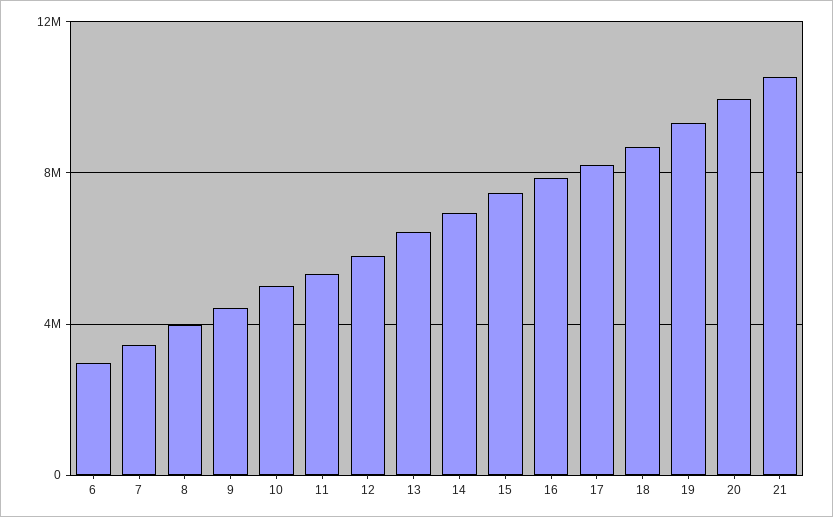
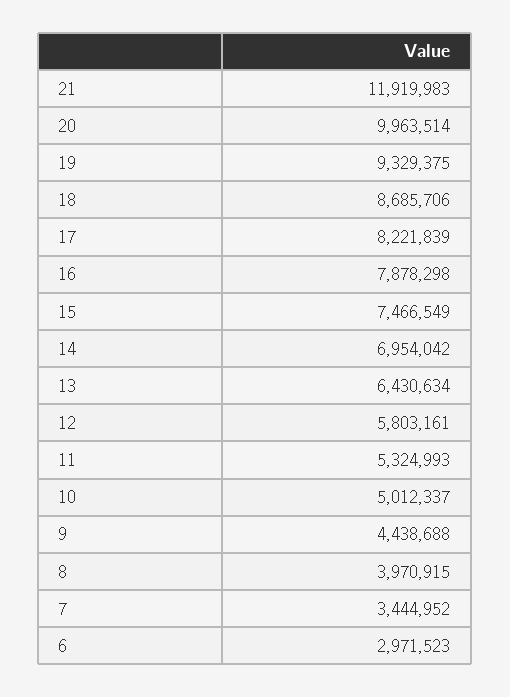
21: 10500000 -> 11919983

